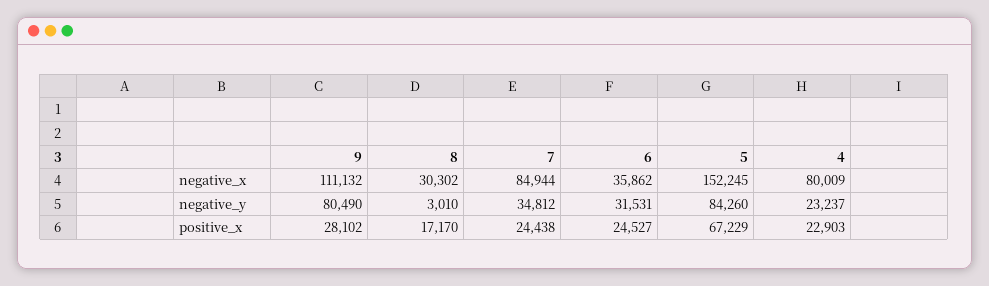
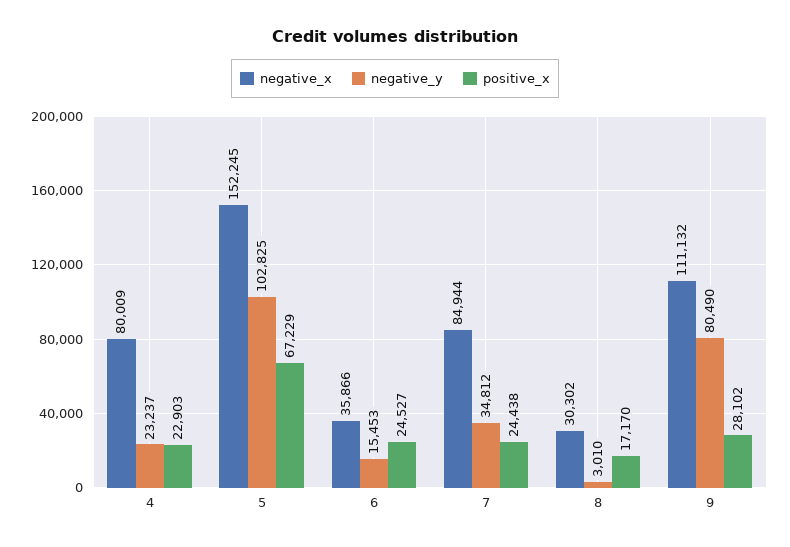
negative_x, 6: 35862 -> 35866
negative_y, 6: 31531 -> 15453
negative_y, 5: 84260 -> 102825

